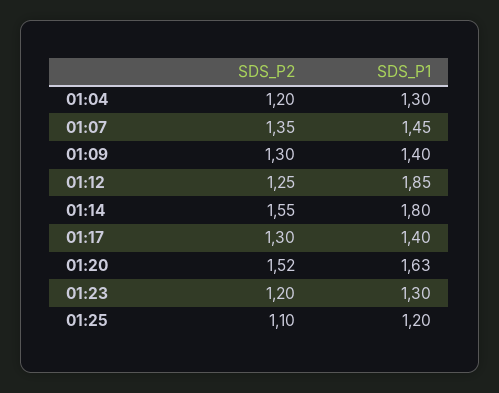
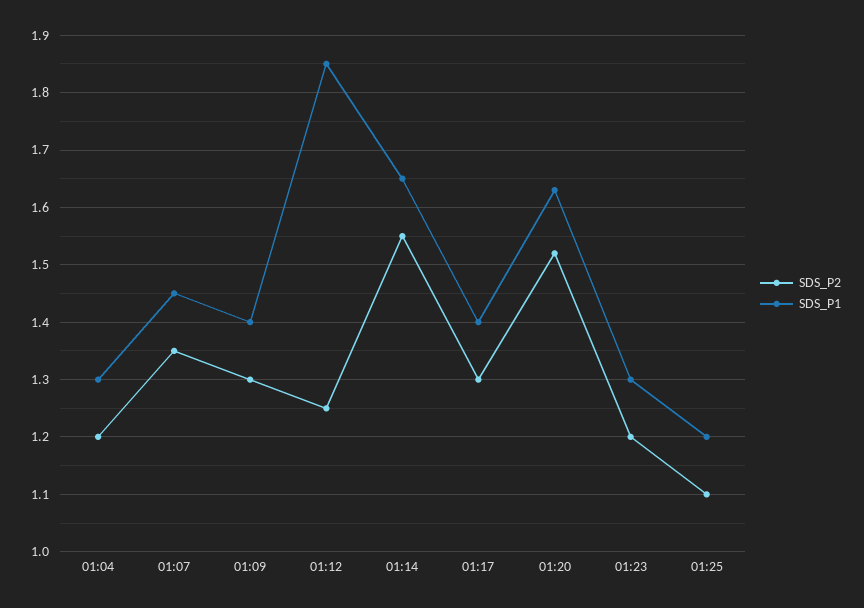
SDS_P1, 01:14: 1.8 -> 1.65

